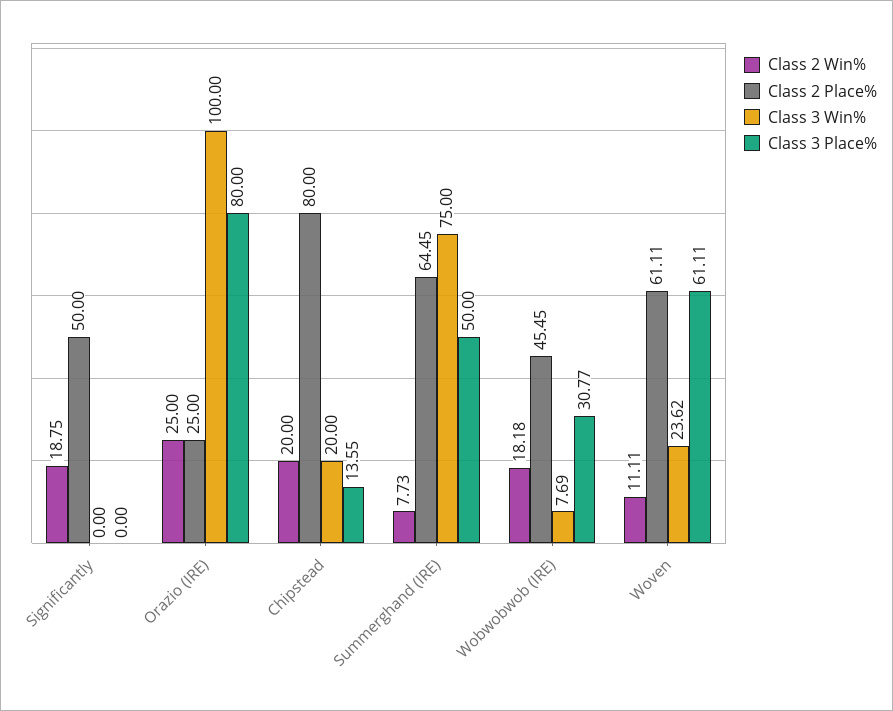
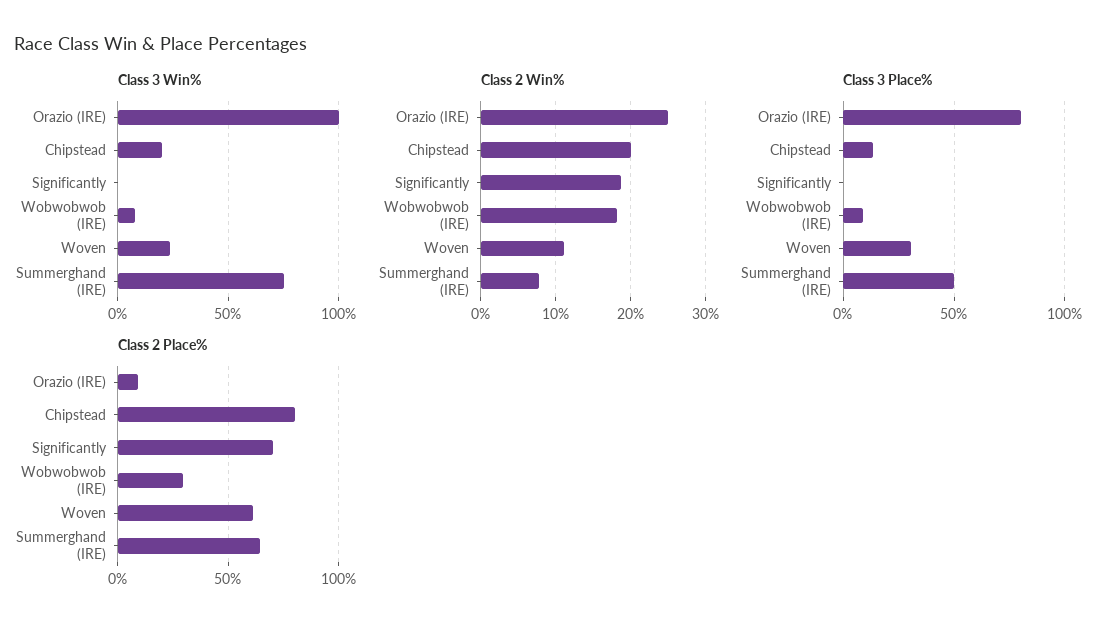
Class 2 Place%, Significantly: 50 -> 70
Class 2 Place%, Orazio (IRE): 25 -> 10
Class 2 Place%, Wobwobwob (IRE): 45.45 -> 30
Class 3 Place%, Wobwobwob (IRE): 30.77 -> 10
Class 3 Place%, Woven: 61.11 -> 30

